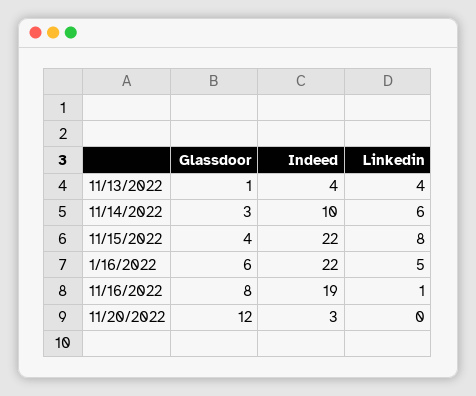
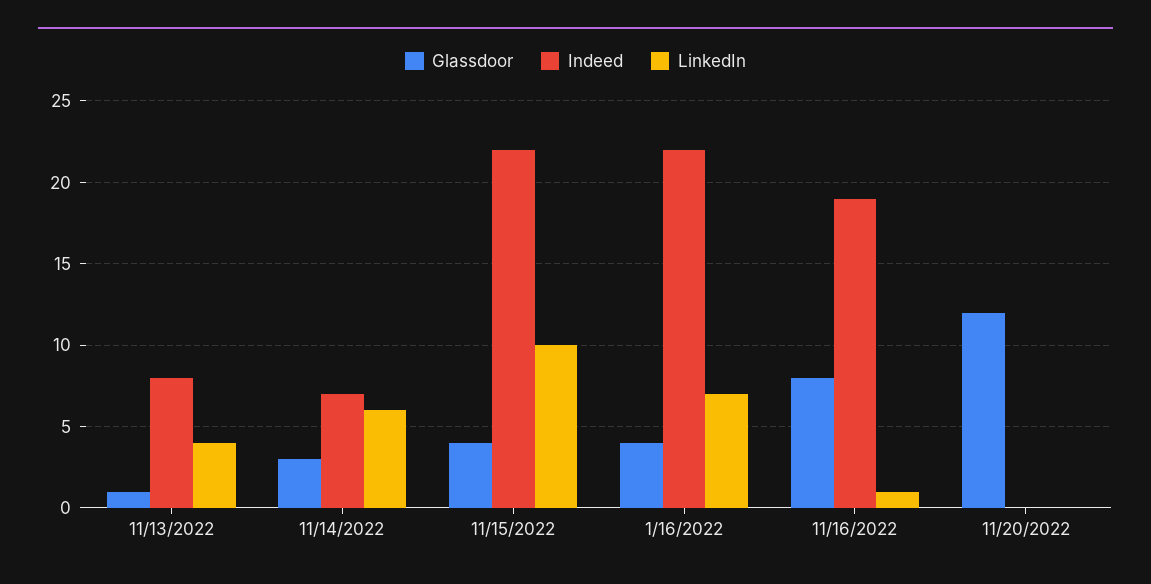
Indeed, 11/13/2022: 4 -> 8
Indeed, 11/14/2022: 10 -> 7
Linkedin, 11/15/2022: 8 -> 10
Glassdoor, 1/16/2022: 6 -> 4
Linkedin, 1/16/2022: 5 -> 7
Indeed, 11/20/2022: 3 -> 0

